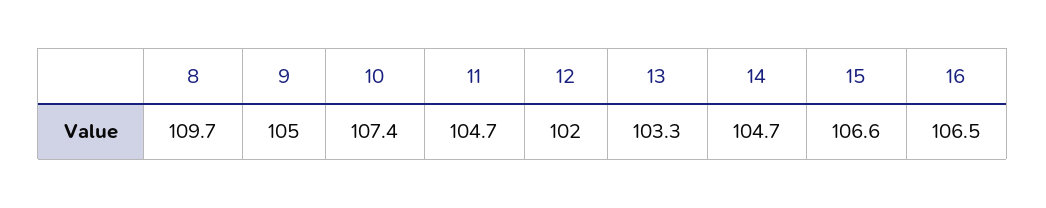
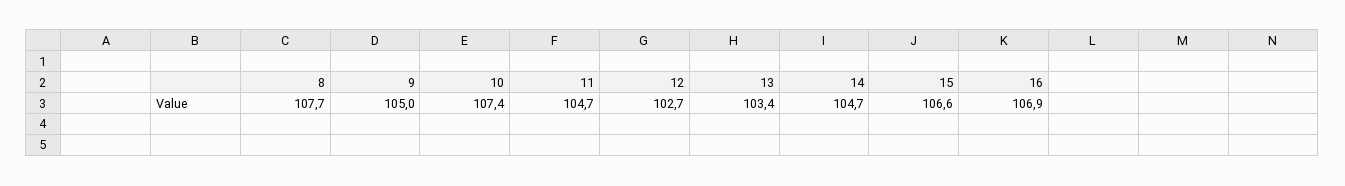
8: 109.7 -> 107.7
12: 102 -> 102.7
13: 103.3 -> 103.4
16: 106.5 -> 106.9

